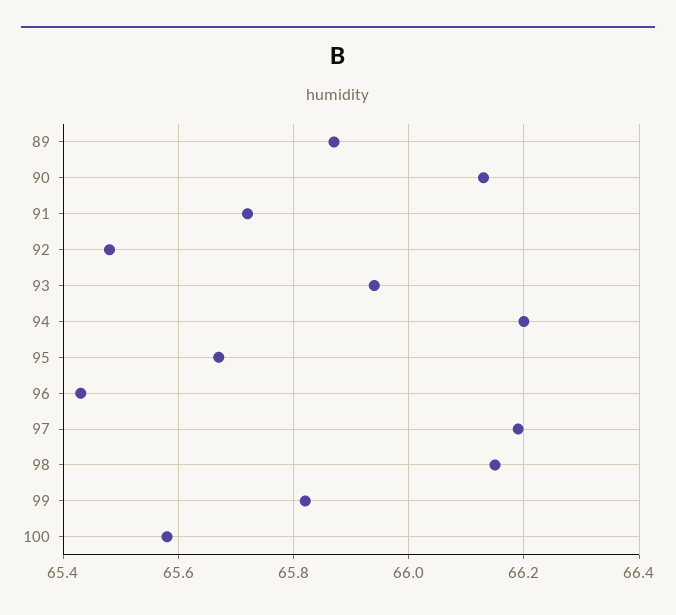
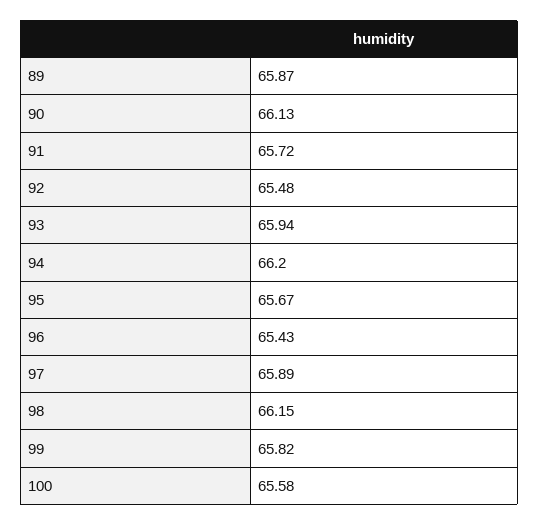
97: 66.2 -> 65.89

